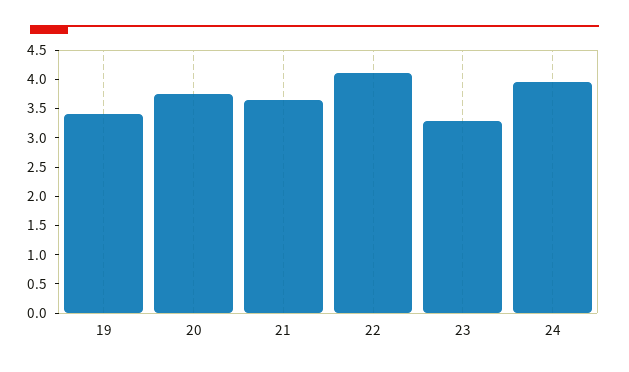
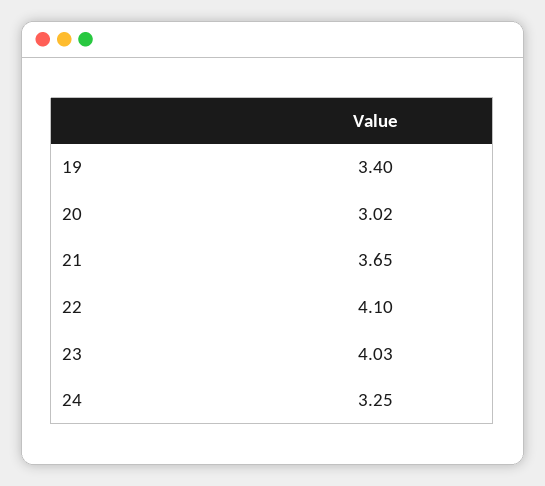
20: 3.75 -> 3.02
23: 3.25 -> 4.03
24: 4 -> 3.25

